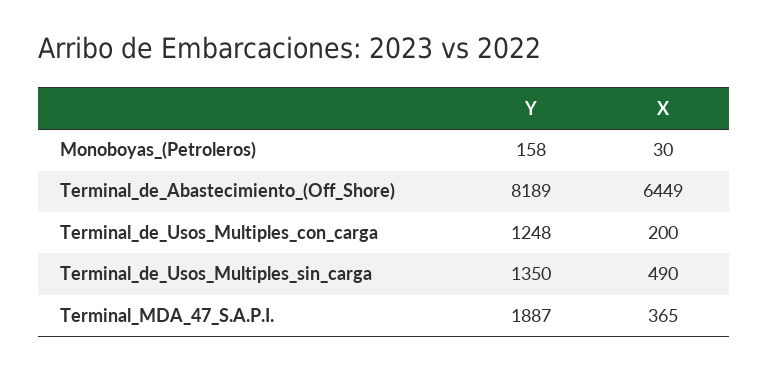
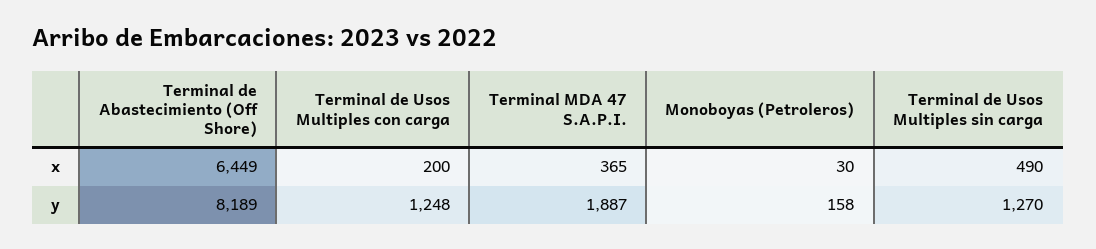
Y, Terminal_de_Usos_Multiples_sin_carga: 1350 -> 1270

